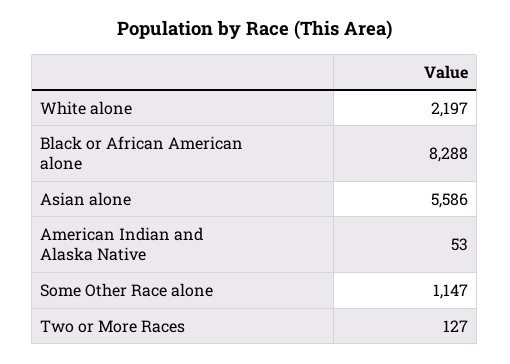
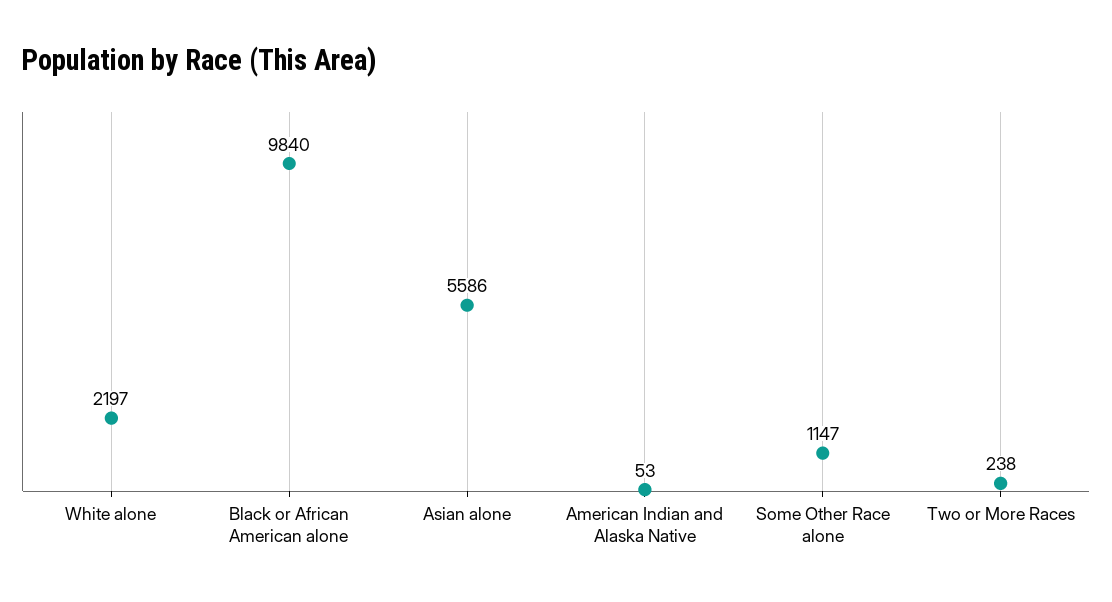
Black or African American alone: 8288 -> 9840
Two or More Races: 127 -> 238

